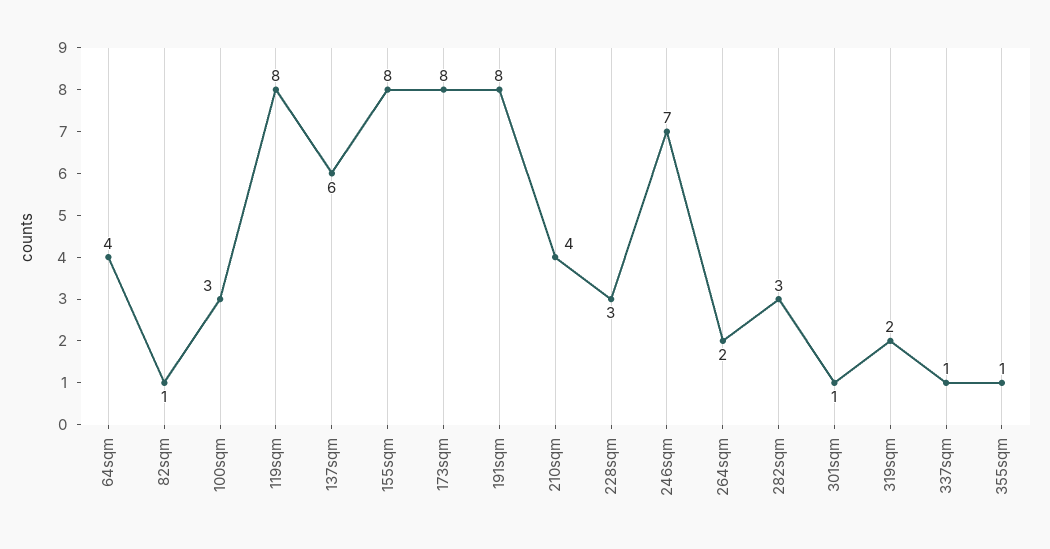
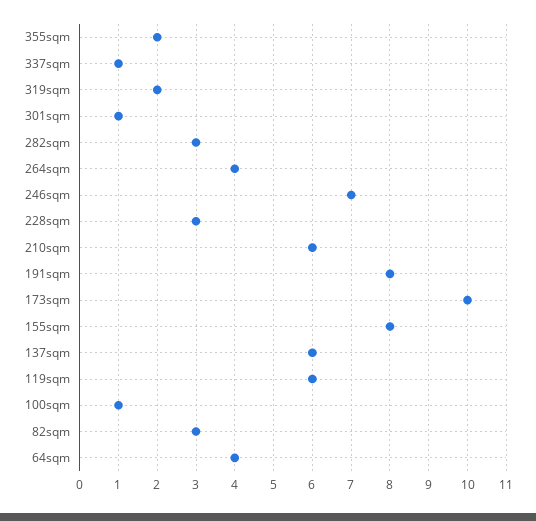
82sqm: 1 -> 3
100sqm: 3 -> 1
119sqm: 8 -> 6
173sqm: 8 -> 10
210sqm: 4 -> 6
264sqm: 2 -> 4
355sqm: 1 -> 2

